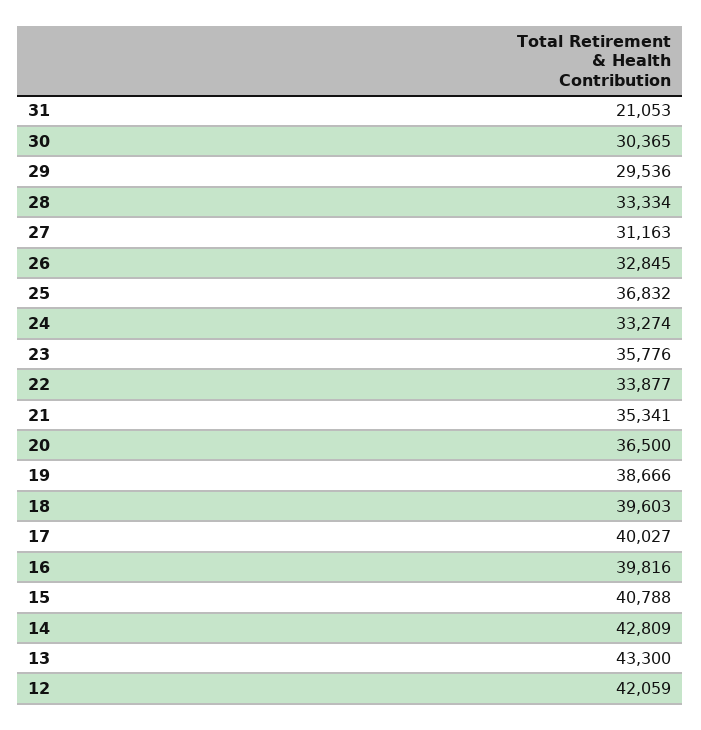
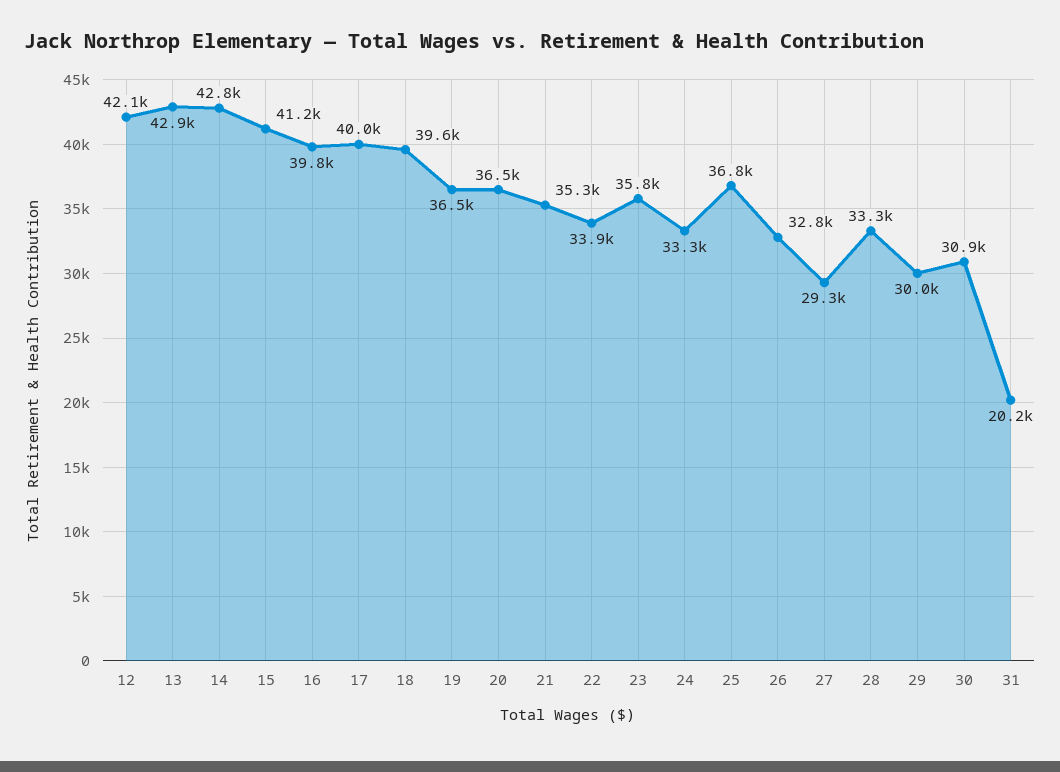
31: 21053 -> 20200
30: 30365 -> 30900
29: 29536 -> 30000
27: 31163 -> 29300
19: 38666 -> 36500
15: 40788 -> 41200
13: 43300 -> 42900

